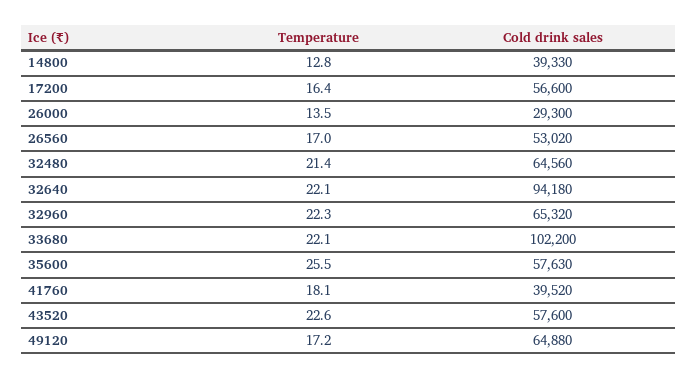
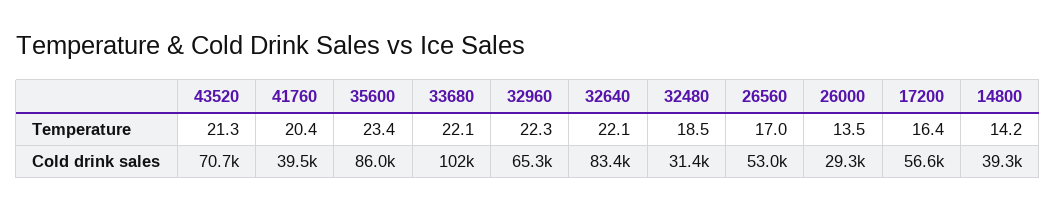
Temperature, 14800: 12.8 -> 14.2
Temperature, 32480: 21.4 -> 18.5
Cold drink sales, 32480: 64560 -> 31400
Cold drink sales, 32640: 94180 -> 83400
Temperature, 35600: 25.5 -> 23.4
Cold drink sales, 35600: 57630 -> 86000
Temperature, 41760: 18.1 -> 20.4
Temperature, 43520: 22.6 -> 21.3
Cold drink sales, 43520: 57600 -> 70700
Temperature, 49120: 17.2 -> none
Cold drink sales, 49120: 64880 -> none

